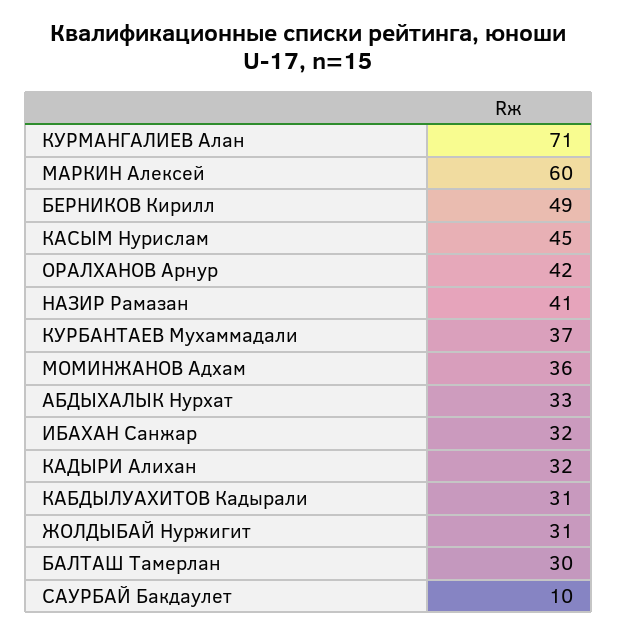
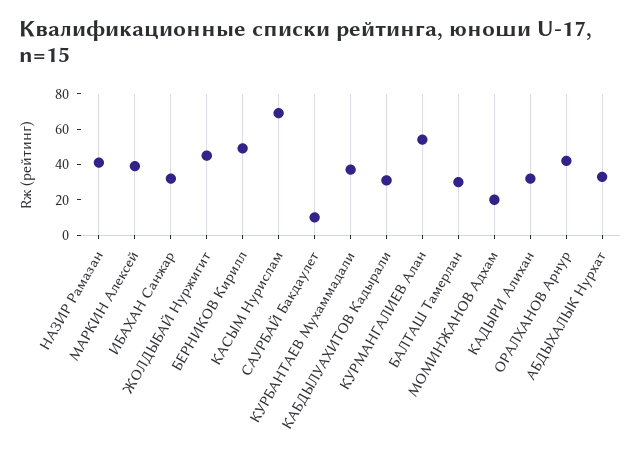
КУРМАНГАЛИЕВ Алан: 71 -> 55
МАРКИН Алексей: 60 -> 40
КАСЫМ Нурислам: 45 -> 70
МОМИНЖАНОВ Адхам: 36 -> 20
ЖОЛДЫБАЙ Нуржигит: 31 -> 45

